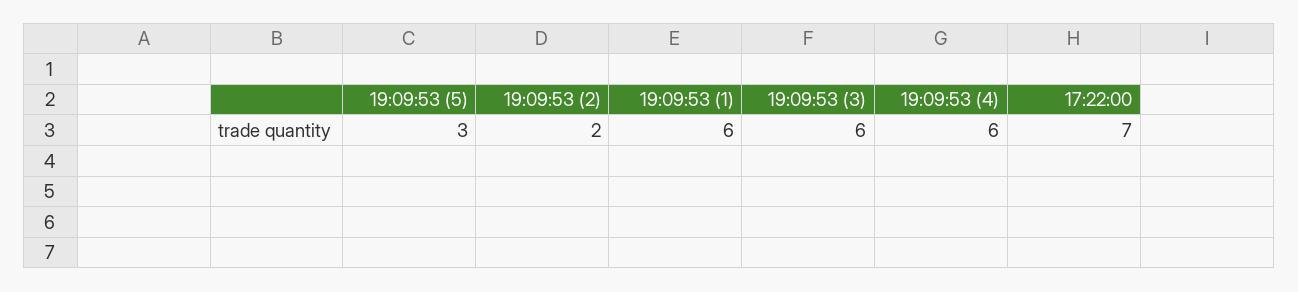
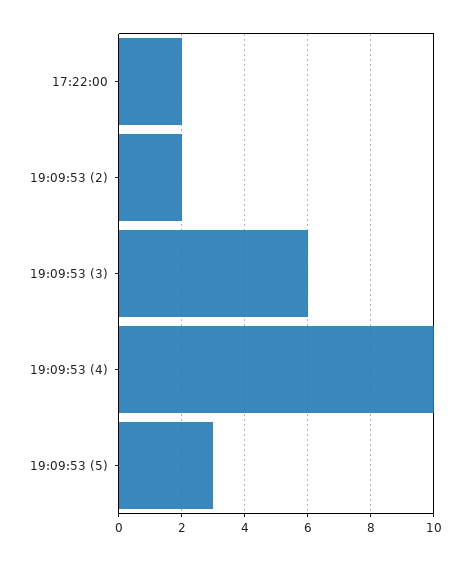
19:09:53 (1): 6 -> none
19:09:53 (4): 6 -> 10
17:22:00: 7 -> 2

